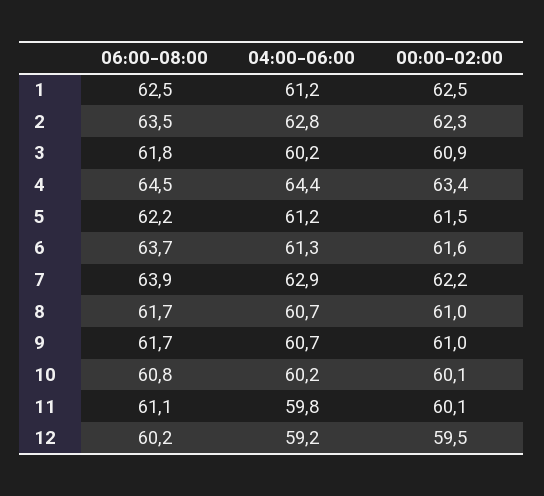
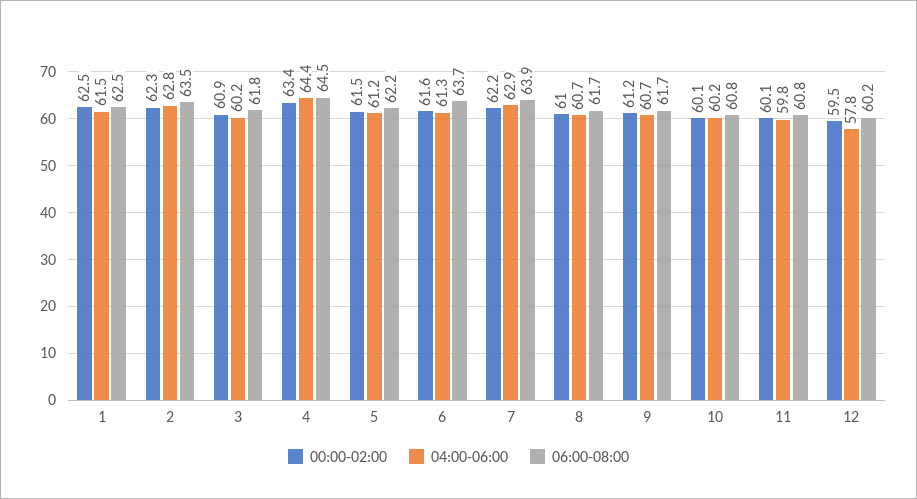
04:00-06:00, 1: 61.2 -> 61.5
00:00-02:00, 9: 61 -> 61.2
06:00-08:00, 11: 61.1 -> 60.8
04:00-06:00, 12: 59.2 -> 57.8

